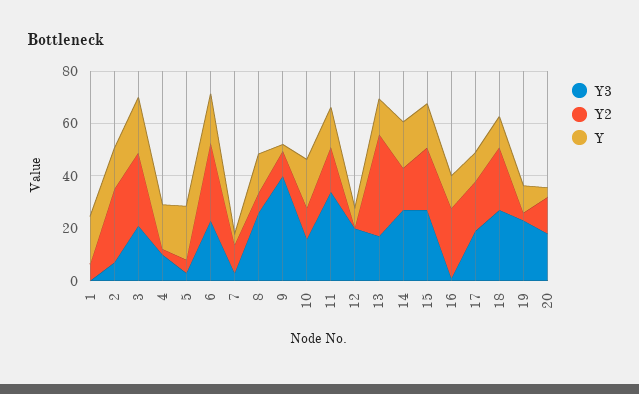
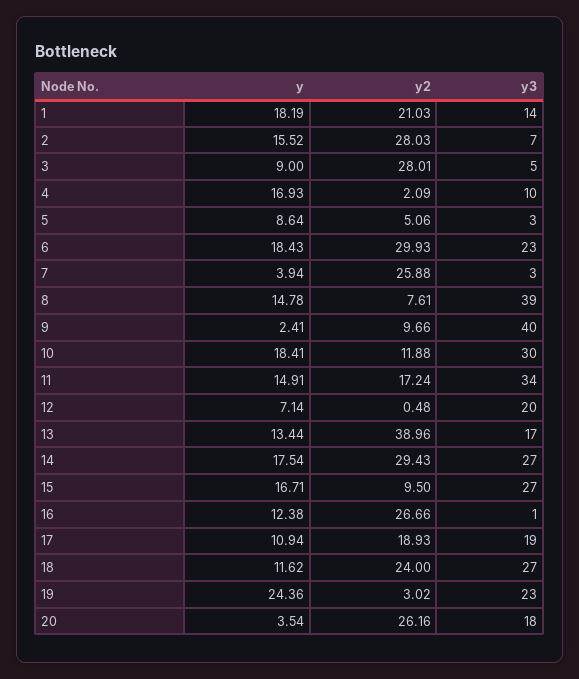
Y3, 1: 0 -> 14
Y2, 1: 5 -> 21.03
Y3, 3: 20 -> 5
Y, 3: 20 -> 9
Y, 5: 20 -> 8.64
Y2, 7: 10 -> 25.88
Y3, 8: 25 -> 39
Y3, 10: 15 -> 30
Y2, 14: 15 -> 29.43
Y2, 15: 25 -> 9.5
Y, 19: 10 -> 24.36
Y2, 20: 15 -> 26.16

